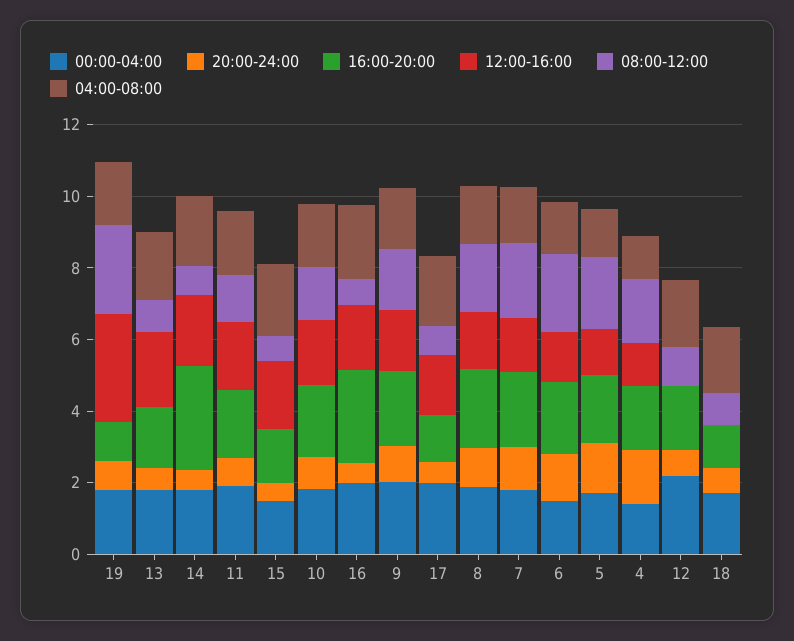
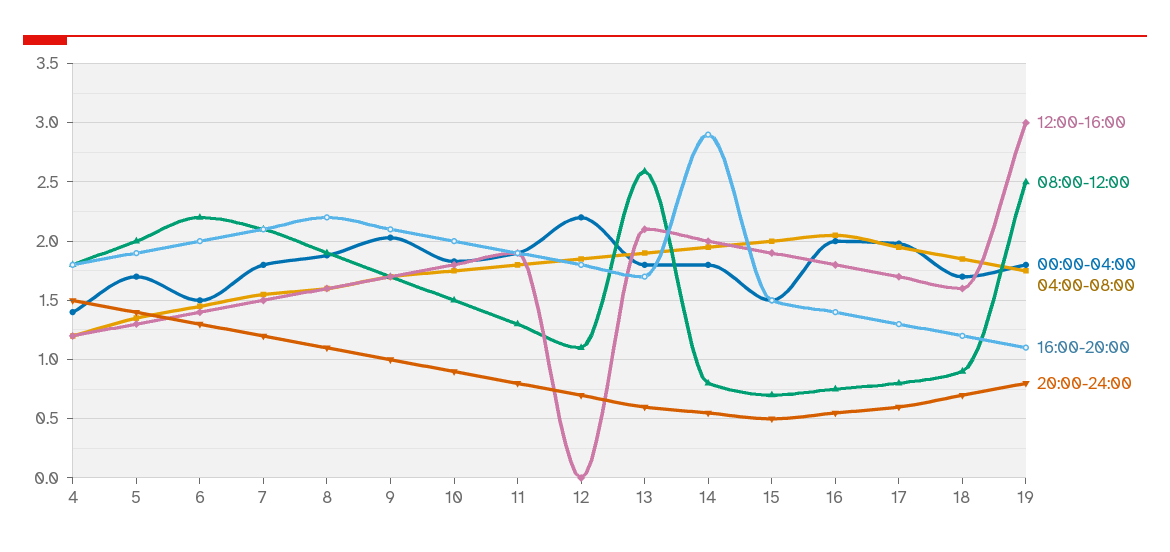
08:00-12:00, 13: 1 -> 2.6
16:00-20:00, 16: 2.5 -> 1.4
12:00-16:00, 18: 0 -> 1.6

